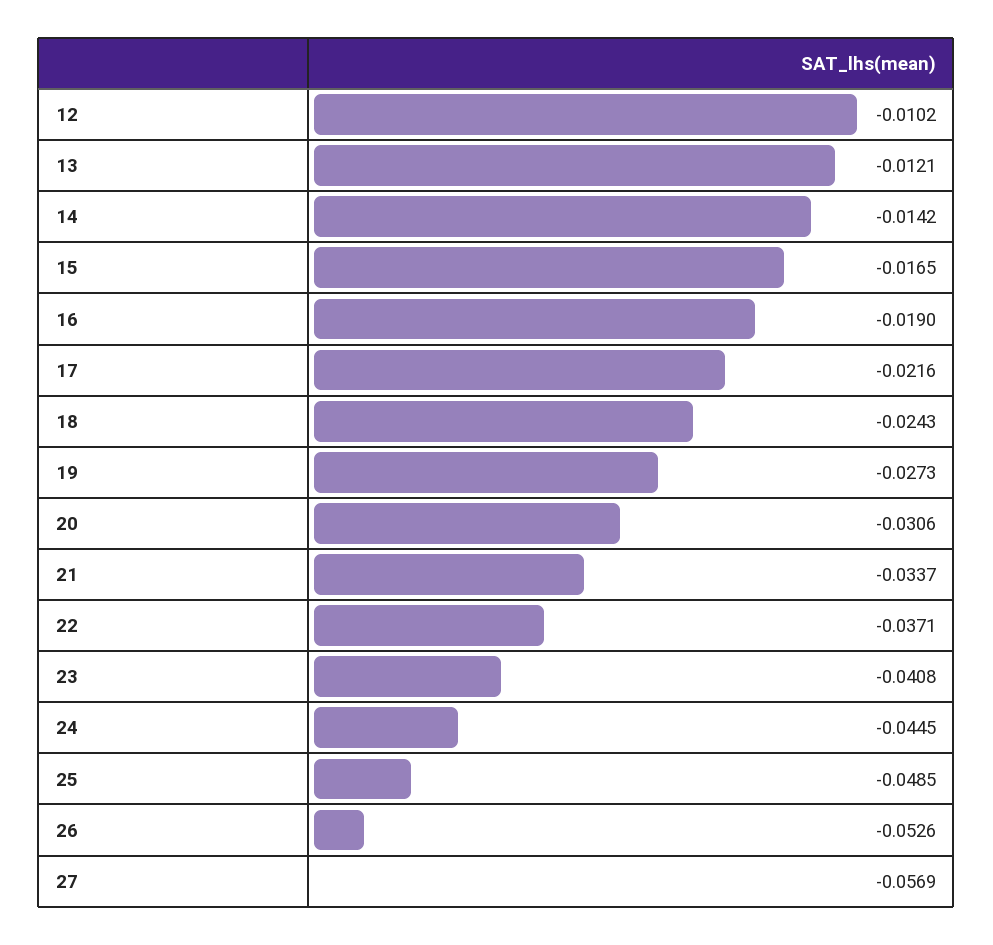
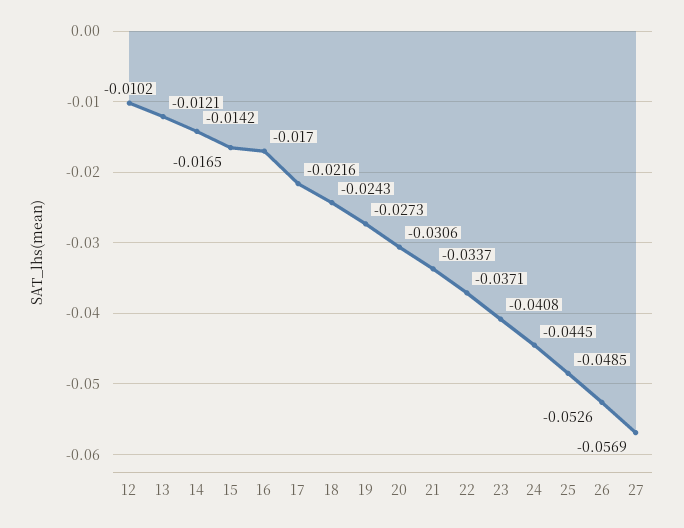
16: -0.019 -> -0.017

